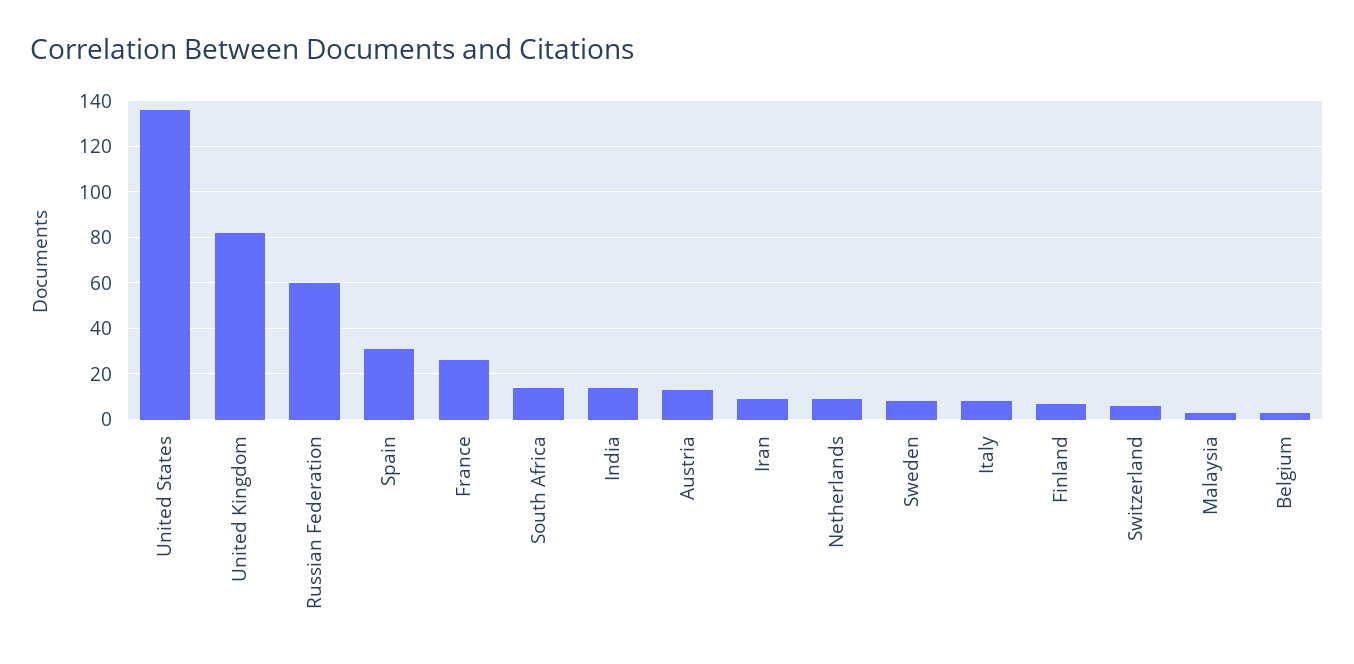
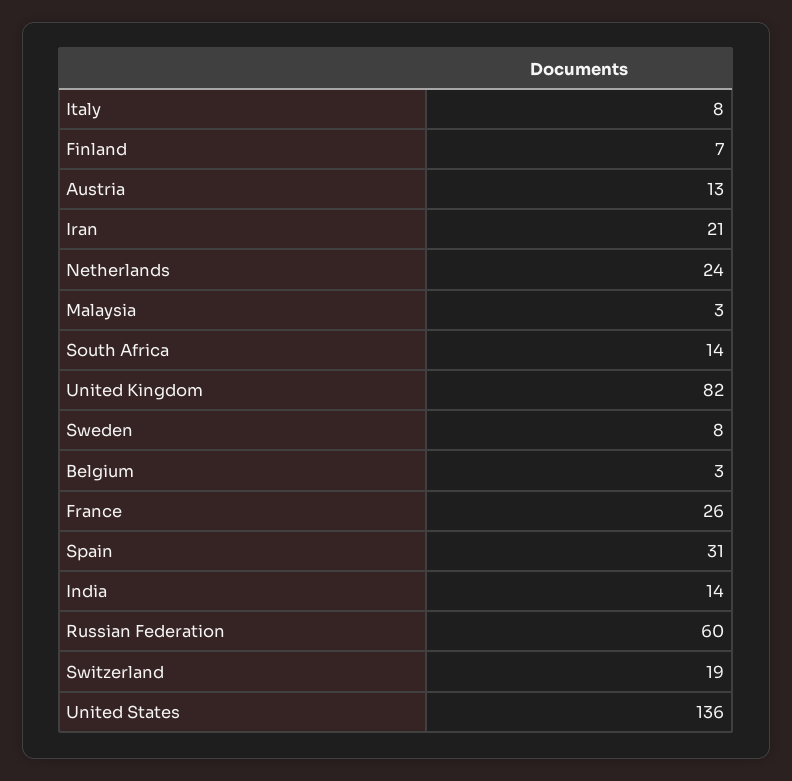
Iran: 10 -> 21
Netherlands: 10 -> 24
Switzerland: 5 -> 19

